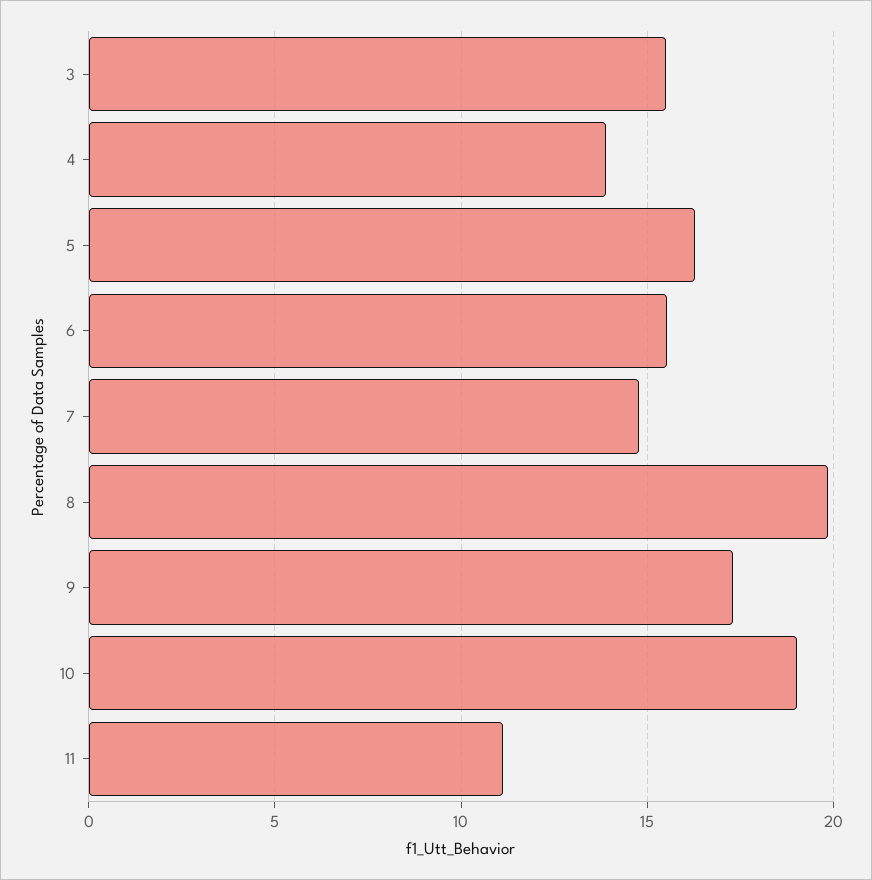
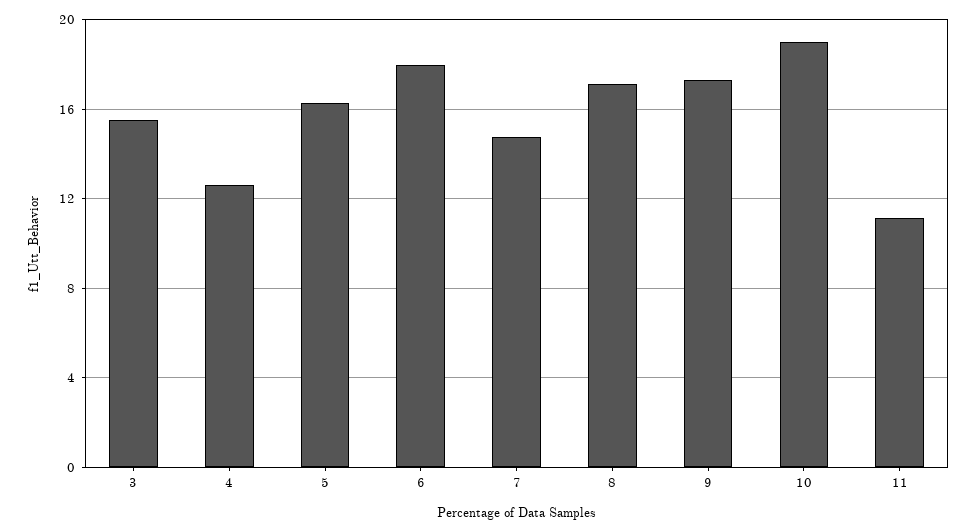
4: 14 -> 12.5
6: 15.5 -> 18
8: 20 -> 17

